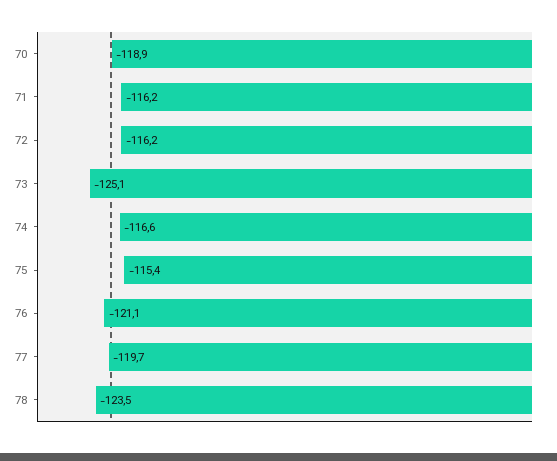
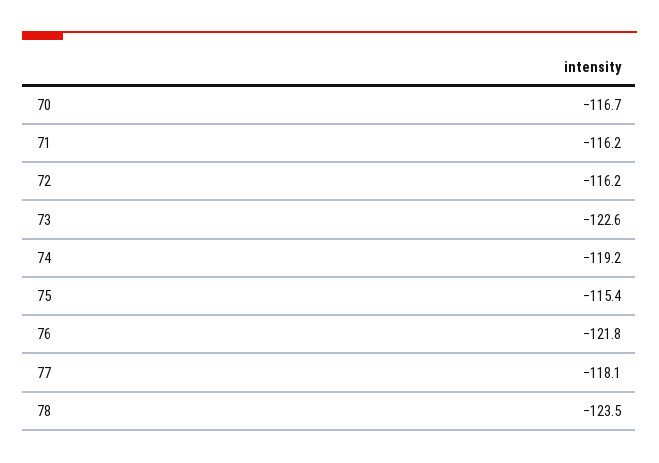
70: -118.9 -> -116.7
73: -125.1 -> -122.6
74: -116.6 -> -119.2
76: -121.1 -> -121.8
77: -119.7 -> -118.1

